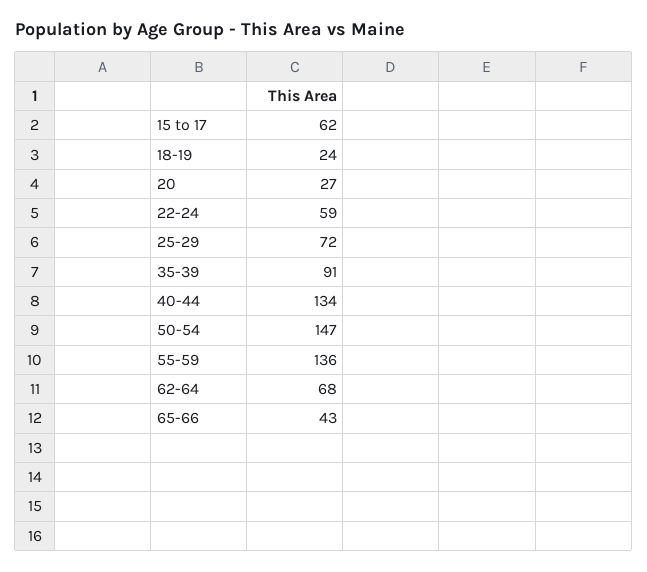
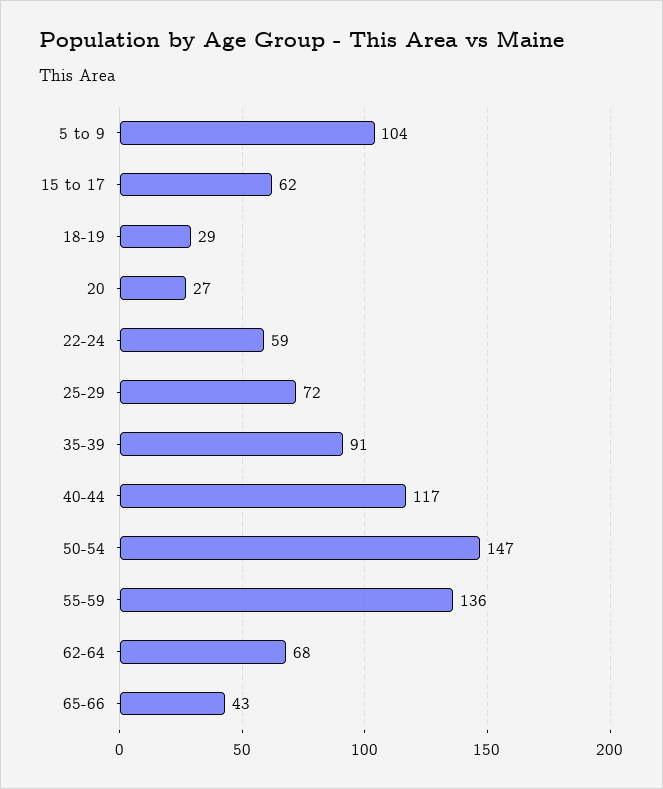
18-19: 24 -> 29
40-44: 134 -> 117
5 to 9: none -> 104

